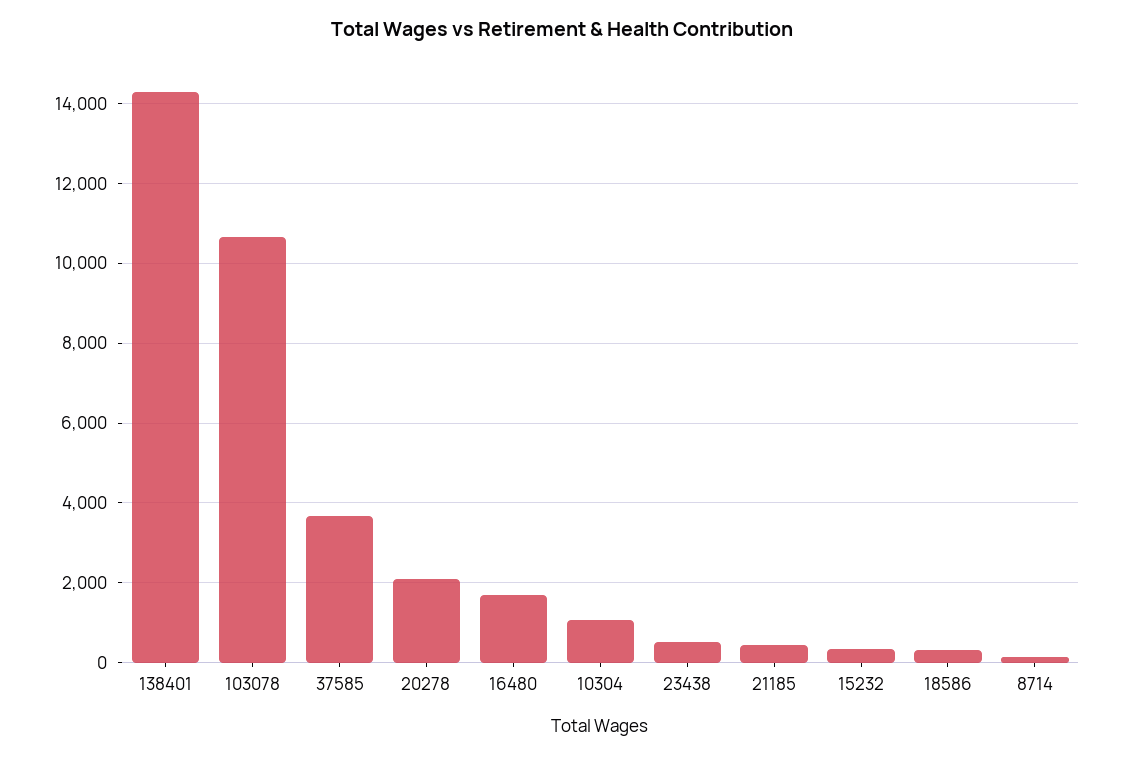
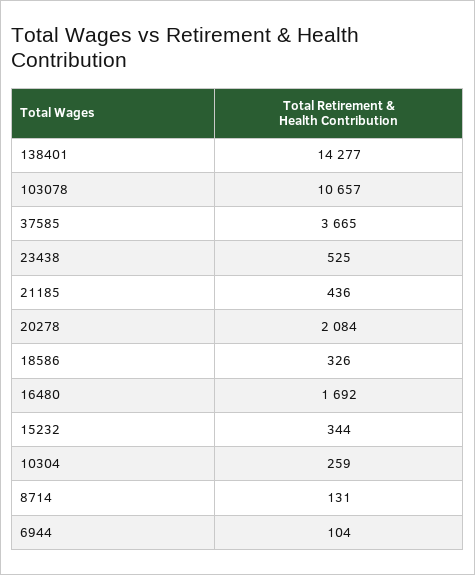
10304: 1000 -> 259
6944: none -> 104

